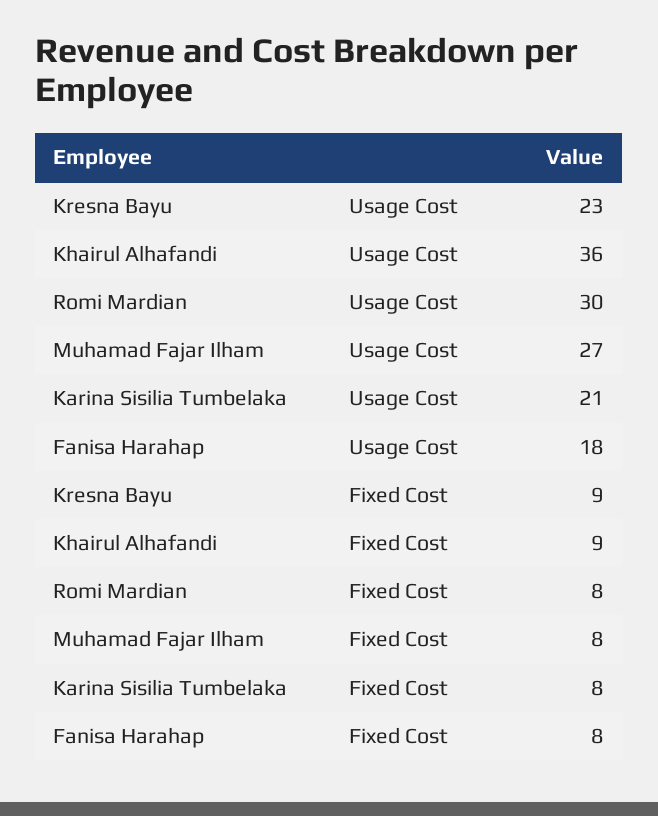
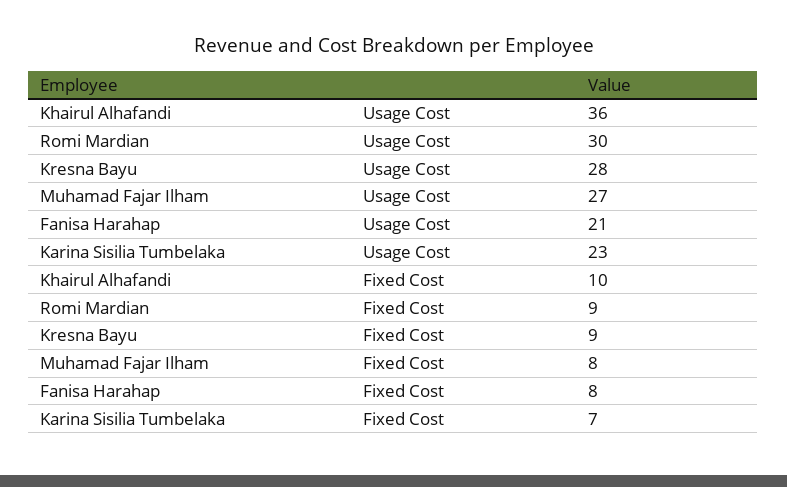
Kresna Bayu, Usage Cost: 23 -> 28
Karina Sisilia Tumbelaka, Usage Cost: 21 -> 23
Fanisa Harahap, Usage Cost: 18 -> 21
Khairul Alhafandi, Fixed Cost: 9 -> 10
Romi Mardian, Fixed Cost: 8 -> 9
Karina Sisilia Tumbelaka, Fixed Cost: 8 -> 7

